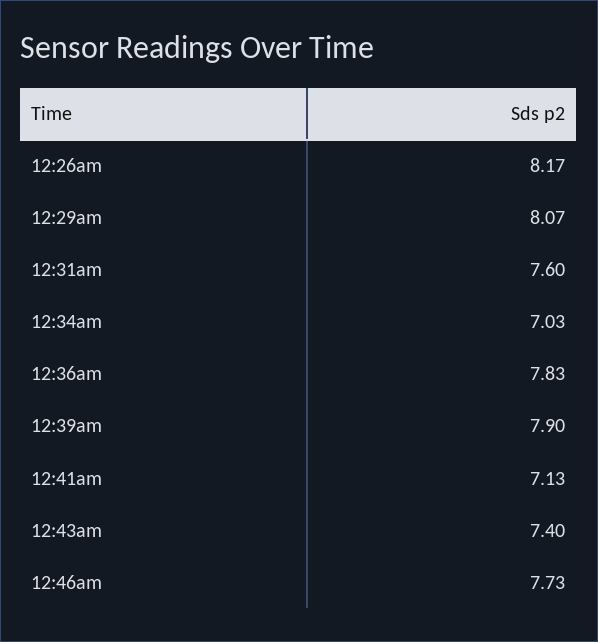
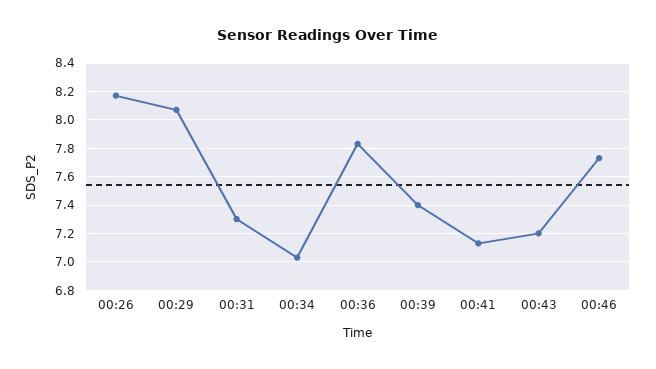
12:31am: 7.6 -> 7.3
12:39am: 7.9 -> 7.4
12:43am: 7.4 -> 7.2

